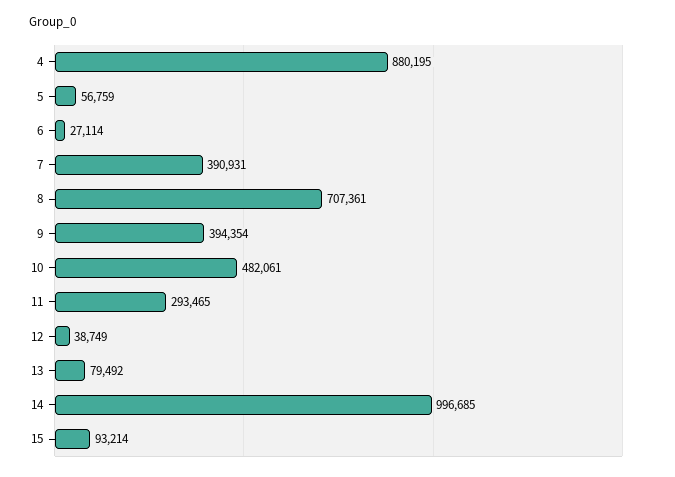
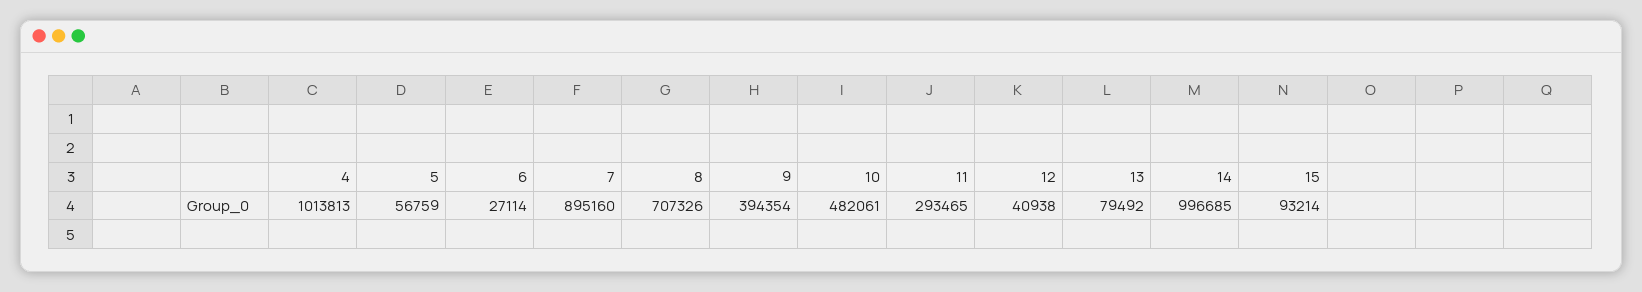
4: 880195 -> 1013813
7: 390931 -> 895160
8: 707361 -> 707326
12: 38749 -> 40938

